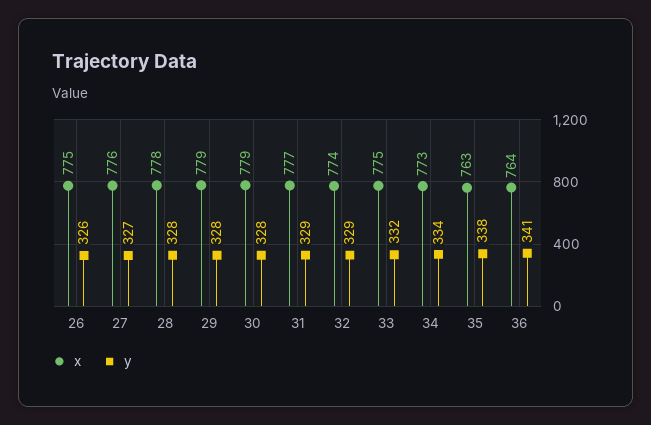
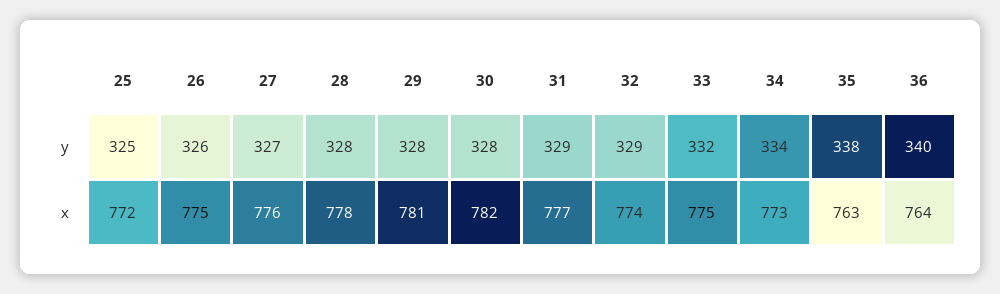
x, 29: 779 -> 781
x, 30: 779 -> 782
y, 36: 341 -> 340
y, 25: none -> 325
x, 25: none -> 772

